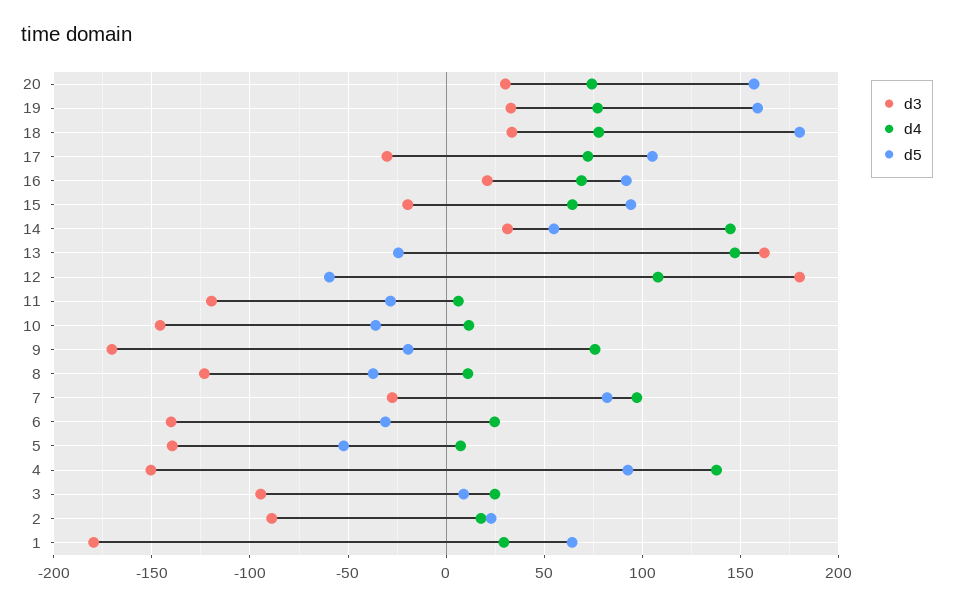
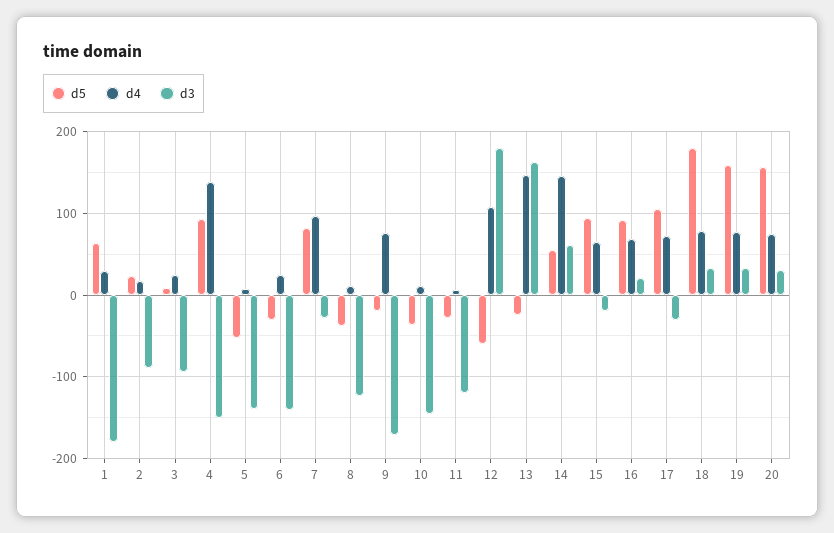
d3, 14: 30 -> 60

